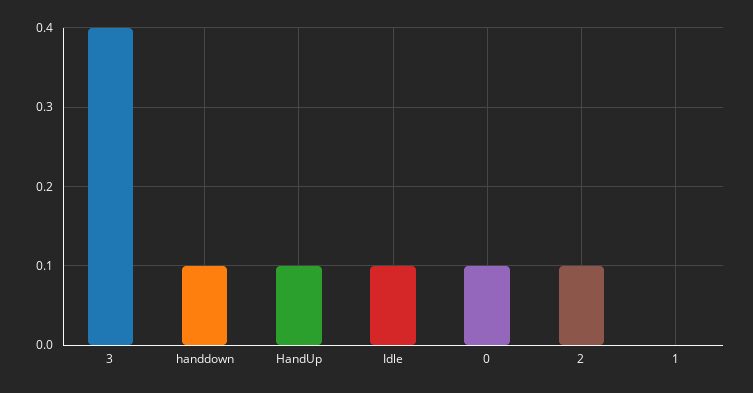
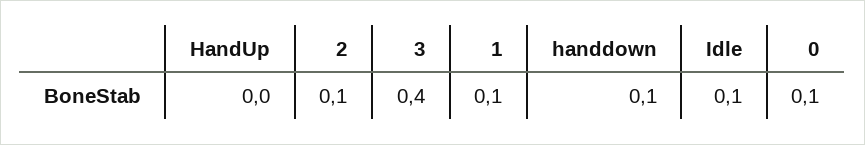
HandUp: 0.1 -> 0
1: 0 -> 0.1

